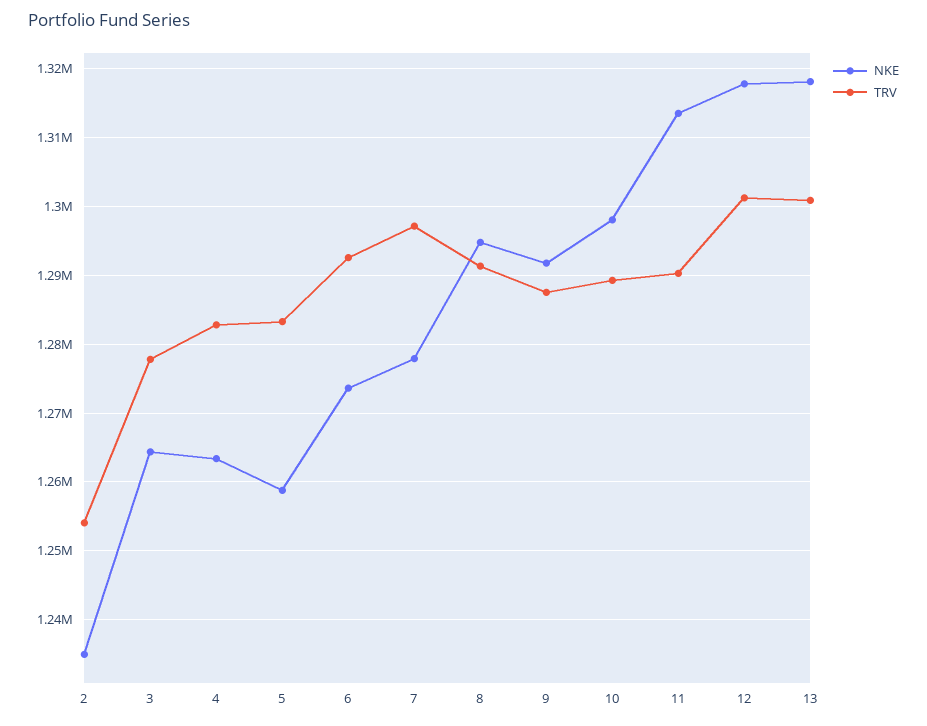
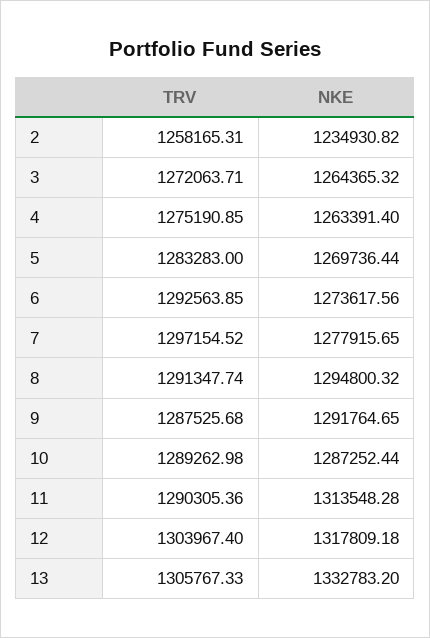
TRV, 2: 1254000 -> 1258165.31
TRV, 3: 1278000 -> 1272063.71
TRV, 4: 1283000 -> 1275190.85
NKE, 5: 1259000 -> 1269736.44
NKE, 10: 1298000 -> 1287252.44
TRV, 12: 1301000 -> 1303967.4
NKE, 13: 1318000 -> 1332783.2
TRV, 13: 1301000 -> 1305767.33

